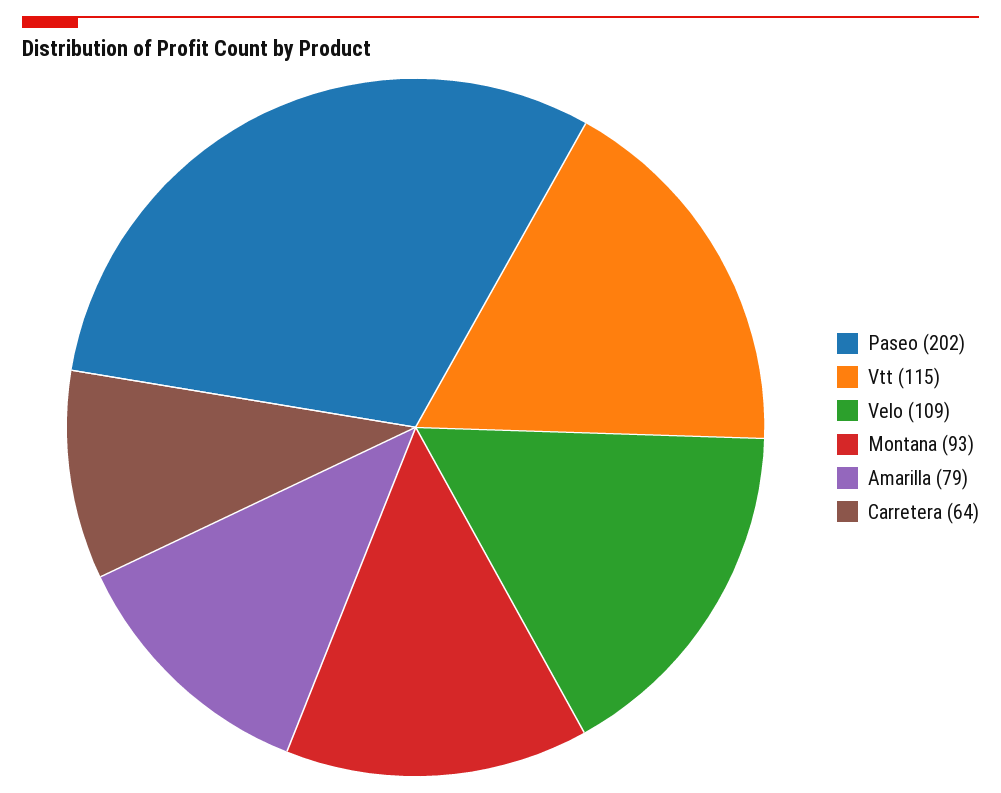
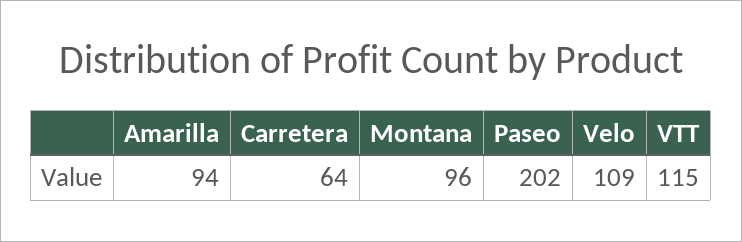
Montana: 93 -> 96
Amarilla: 79 -> 94

